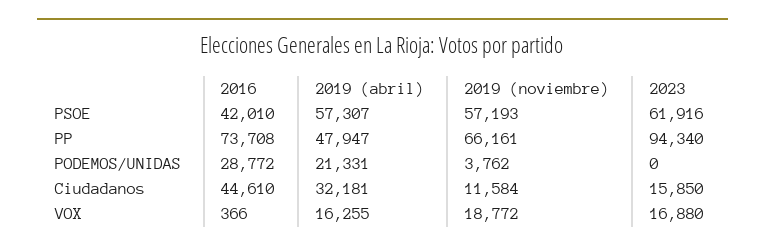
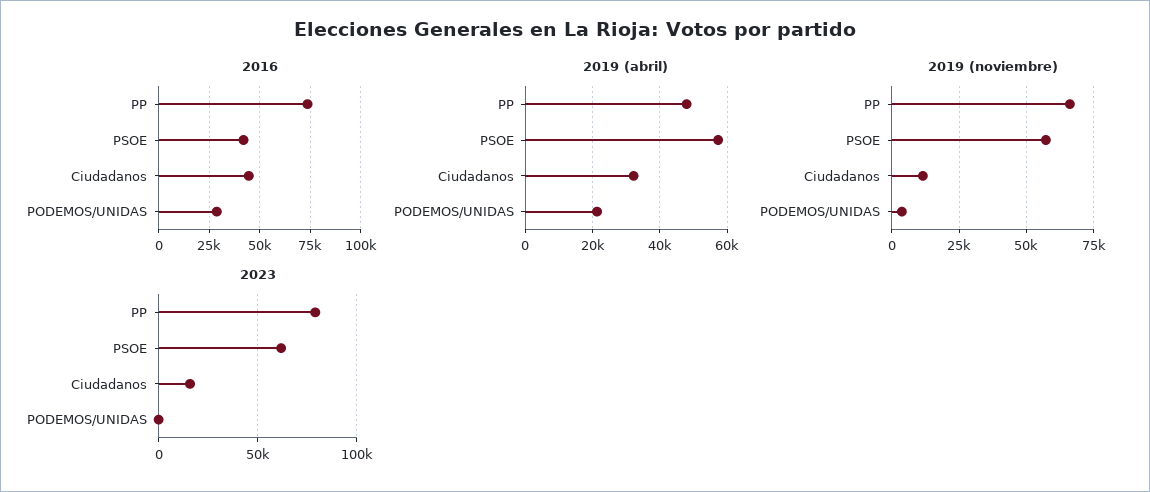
2023, PP: 94340 -> 80000
2016, VOX: 366 -> none
2019 (abril), VOX: 16255 -> none
2019 (noviembre), VOX: 18772 -> none
2023, VOX: 16880 -> none

